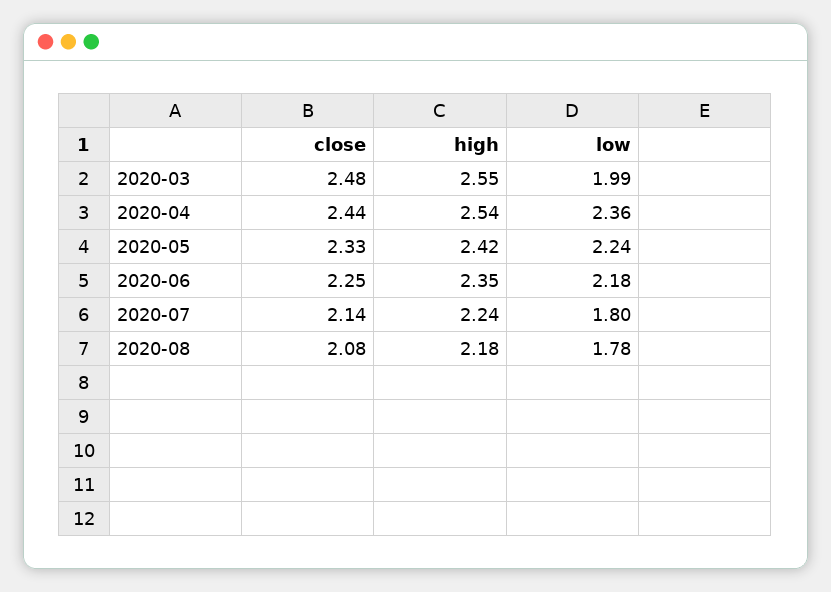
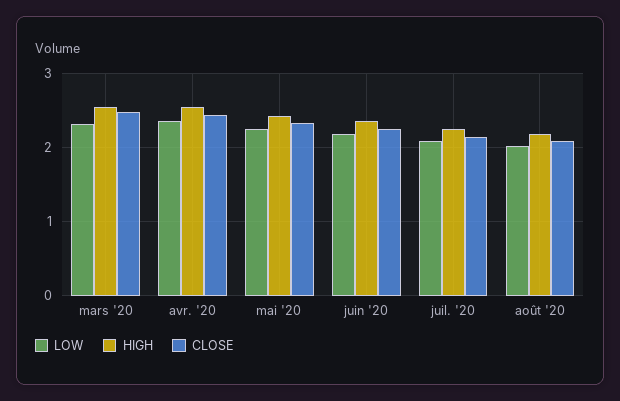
low, 2020-03: 1.99 -> 2.3
low, 2020-07: 1.8 -> 2.1
low, 2020-08: 1.78 -> 2

